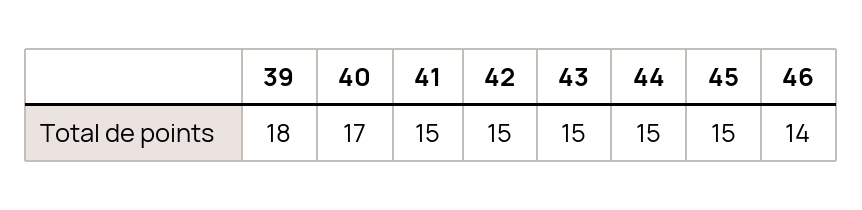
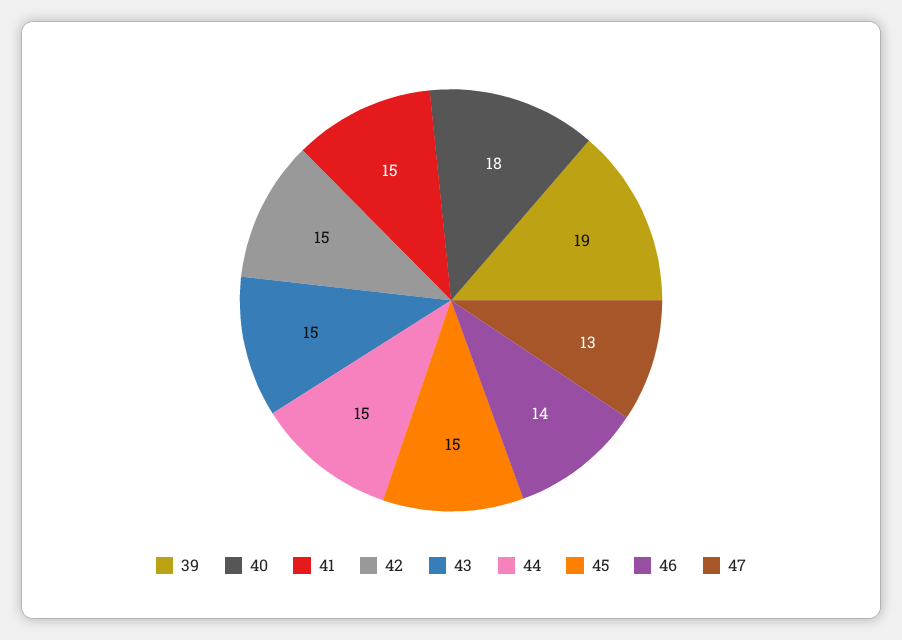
39: 18 -> 19
40: 17 -> 18
47: none -> 13

